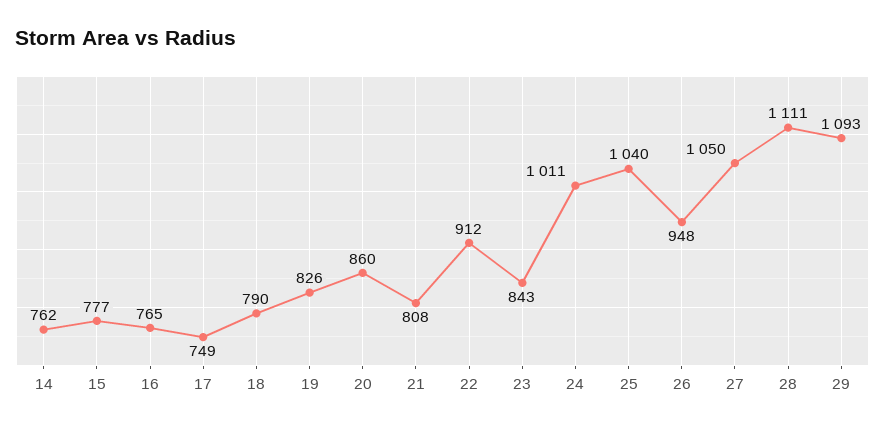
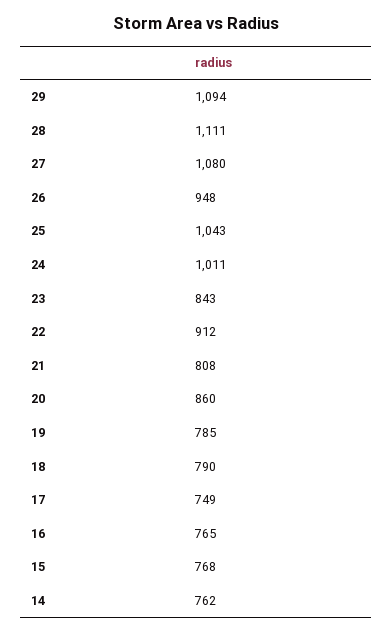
15: 777 -> 768
19: 826 -> 785
25: 1040 -> 1043
27: 1050 -> 1080
29: 1093 -> 1094

